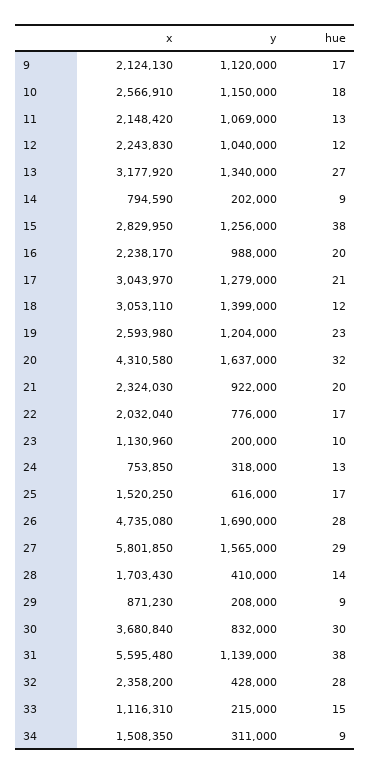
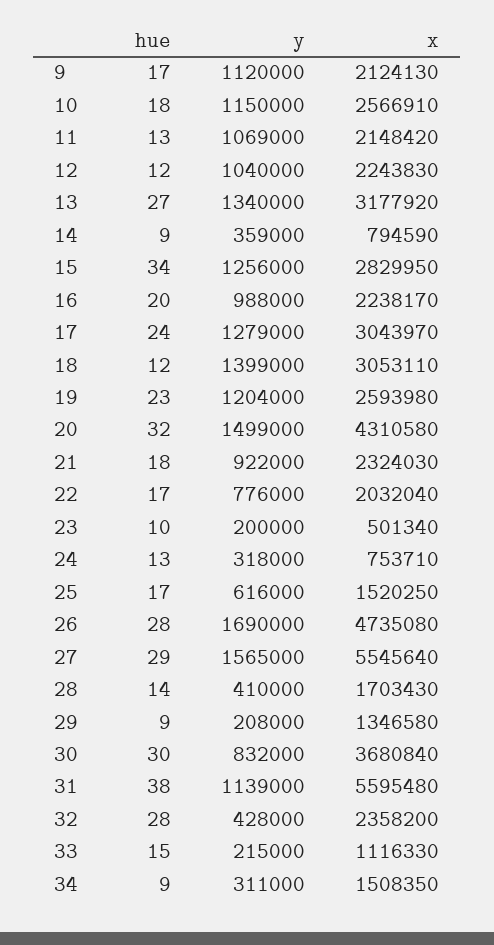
y, 14: 202000 -> 359000
hue, 15: 38 -> 34
hue, 17: 21 -> 24
y, 20: 1637000 -> 1499000
hue, 21: 20 -> 18
x, 23: 1130960 -> 501340
x, 24: 753850 -> 753710
x, 27: 5801850 -> 5545640
x, 29: 871230 -> 1346580
x, 33: 1116310 -> 1116330

